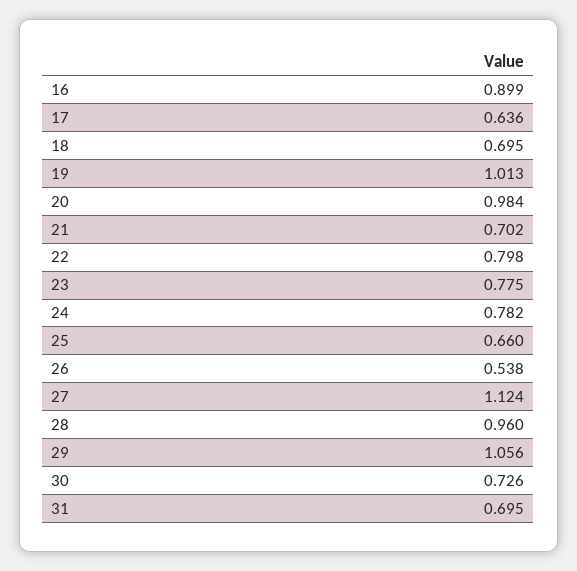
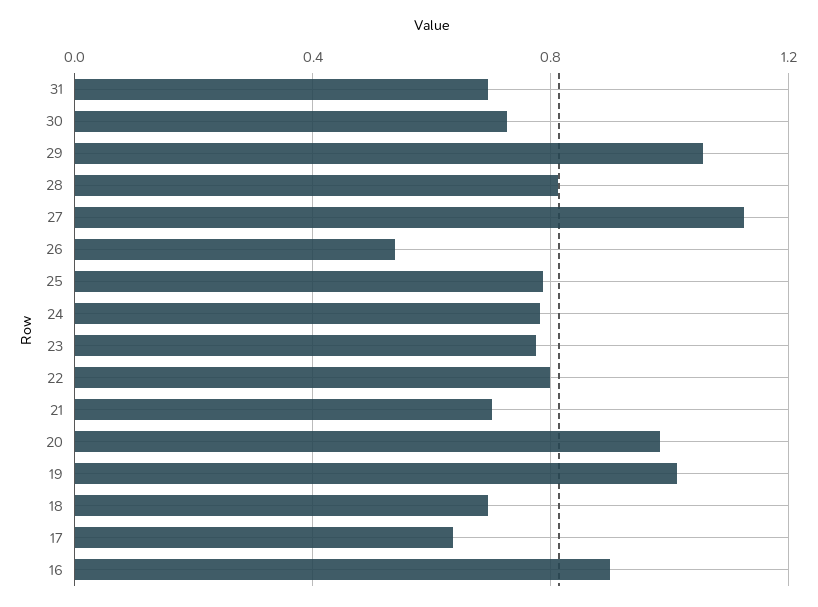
25: 0.66 -> 0.8
28: 0.96 -> 0.8

